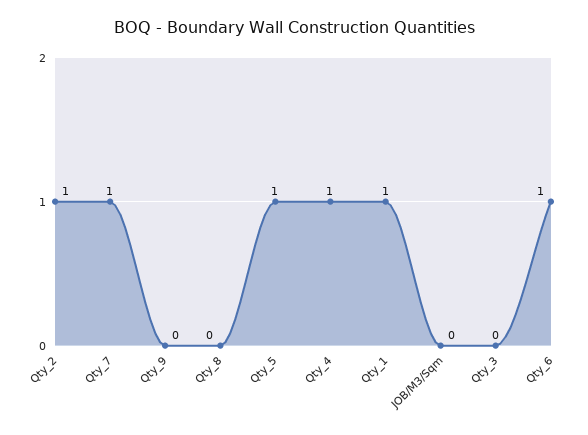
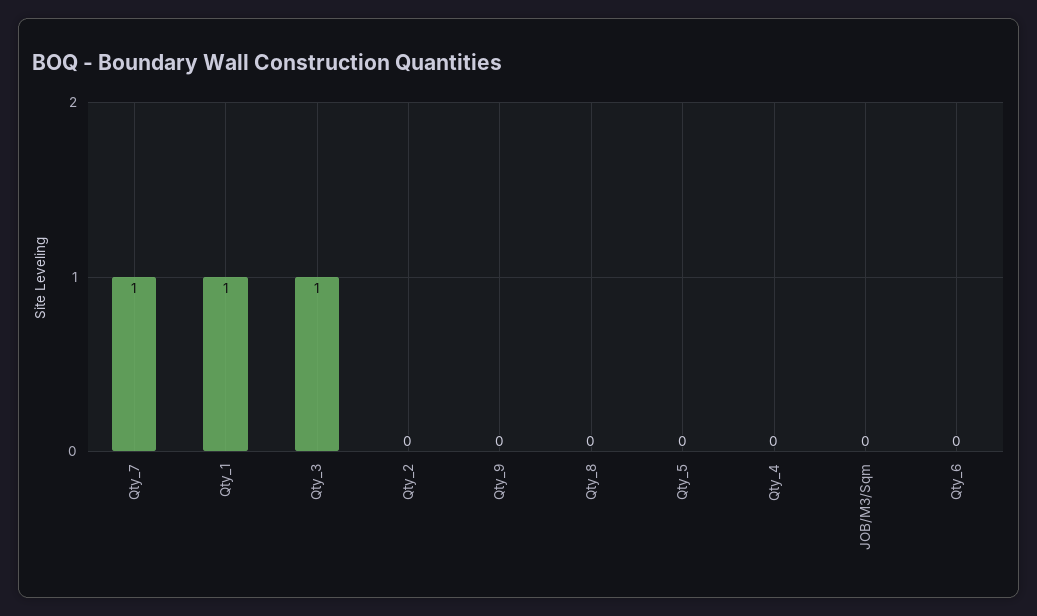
Qty_2: 1 -> 0
Qty_5: 1 -> 0
Qty_4: 1 -> 0
Qty_3: 0 -> 1
Qty_6: 1 -> 0

